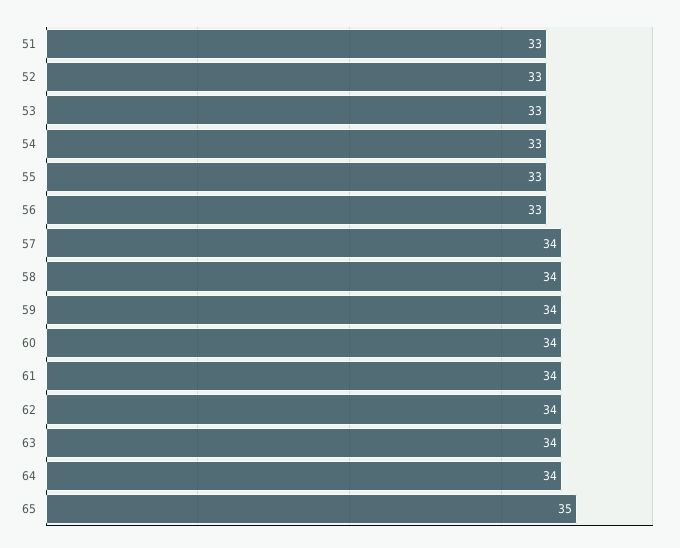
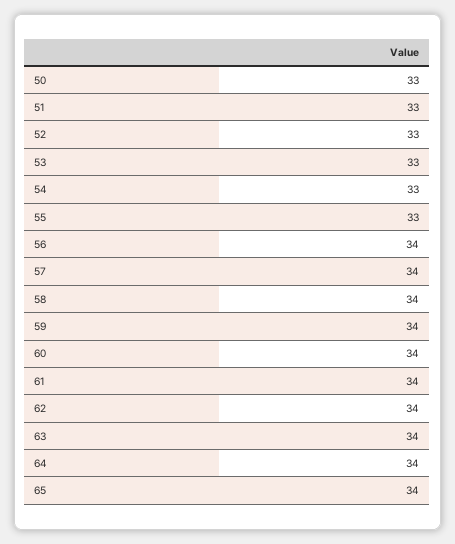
56: 33 -> 34
65: 35 -> 34
50: none -> 33

